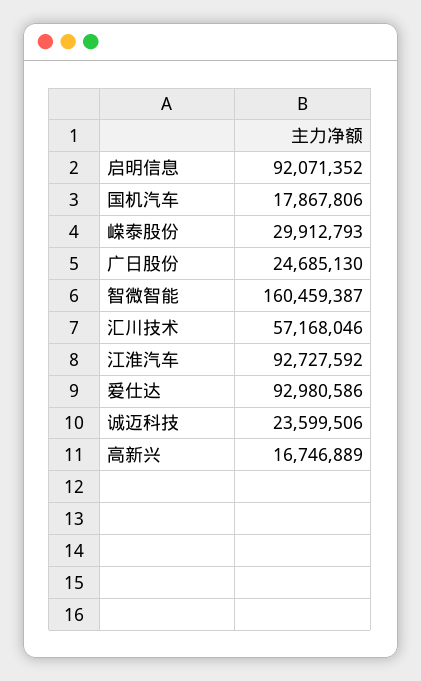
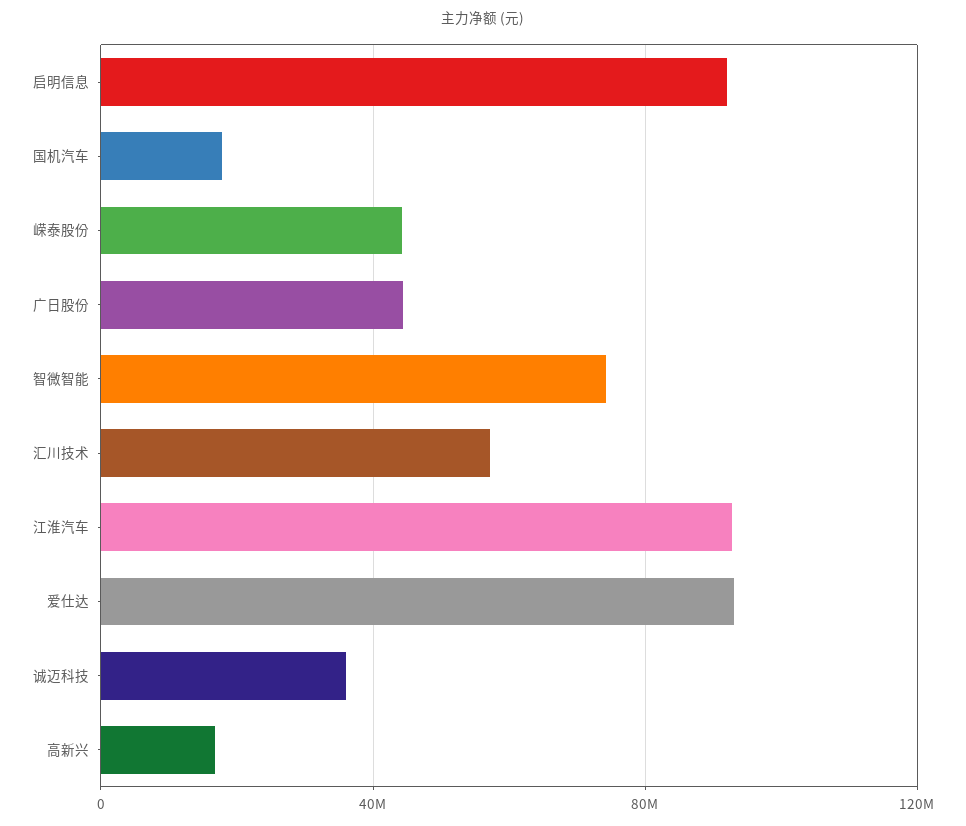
嵘泰股份: 29912793 -> 45000000
广日股份: 24685130 -> 45000000
智微智能: 160459387 -> 75000000
诚迈科技: 23599506 -> 35000000

